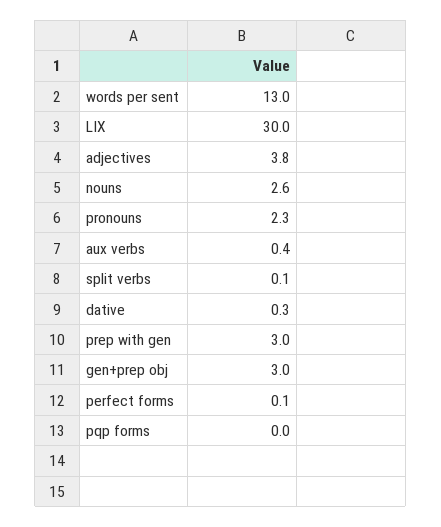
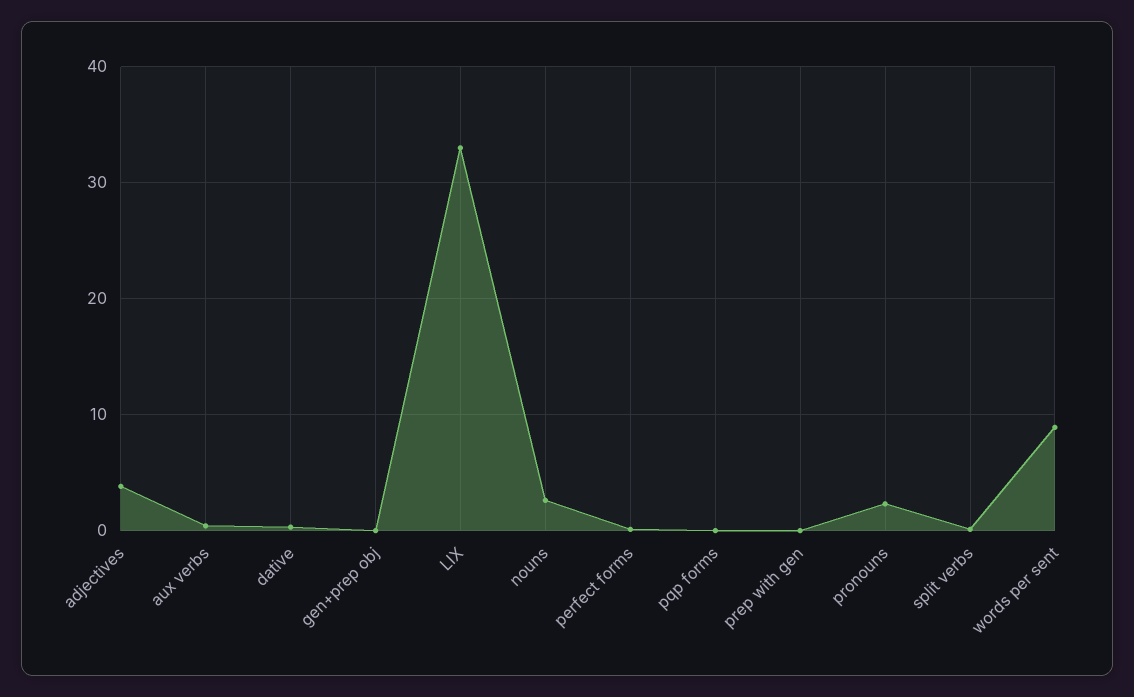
words per sent: 13 -> 9
LIX: 30 -> 33
prep with gen: 3 -> 0
gen+prep obj: 3 -> 0

